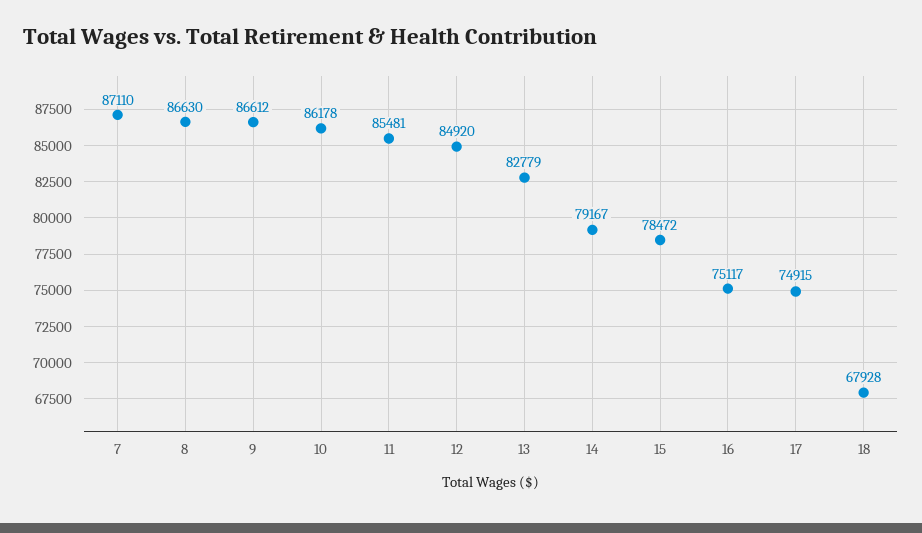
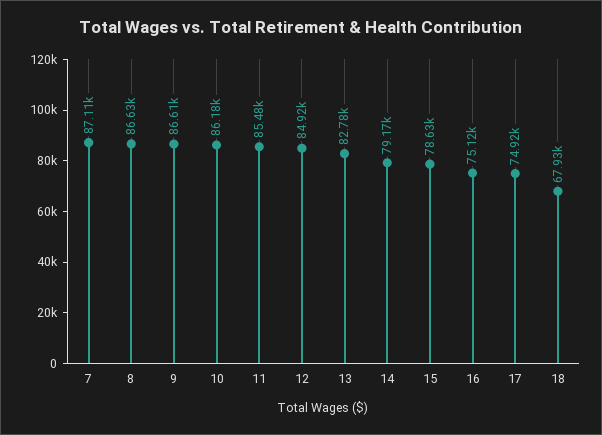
15: 78472 -> 78630

